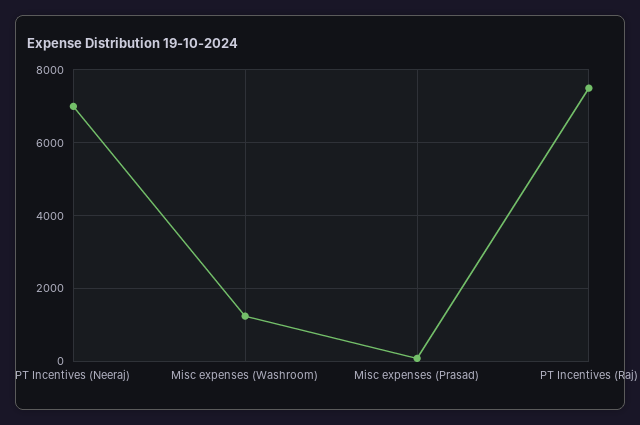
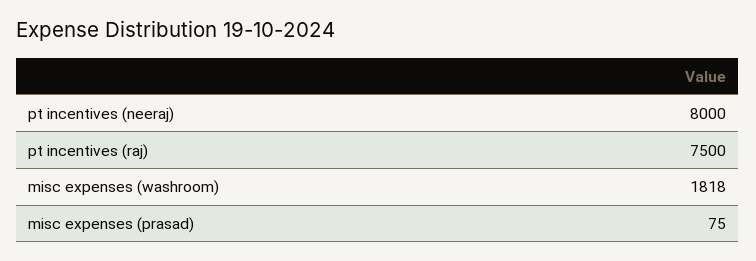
PT Incentives (Neeraj): 7000 -> 8000
Misc expenses (Washroom): 1200 -> 1818

